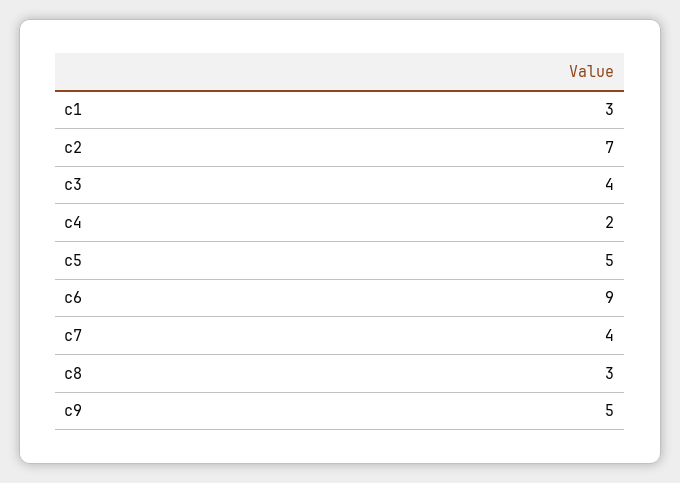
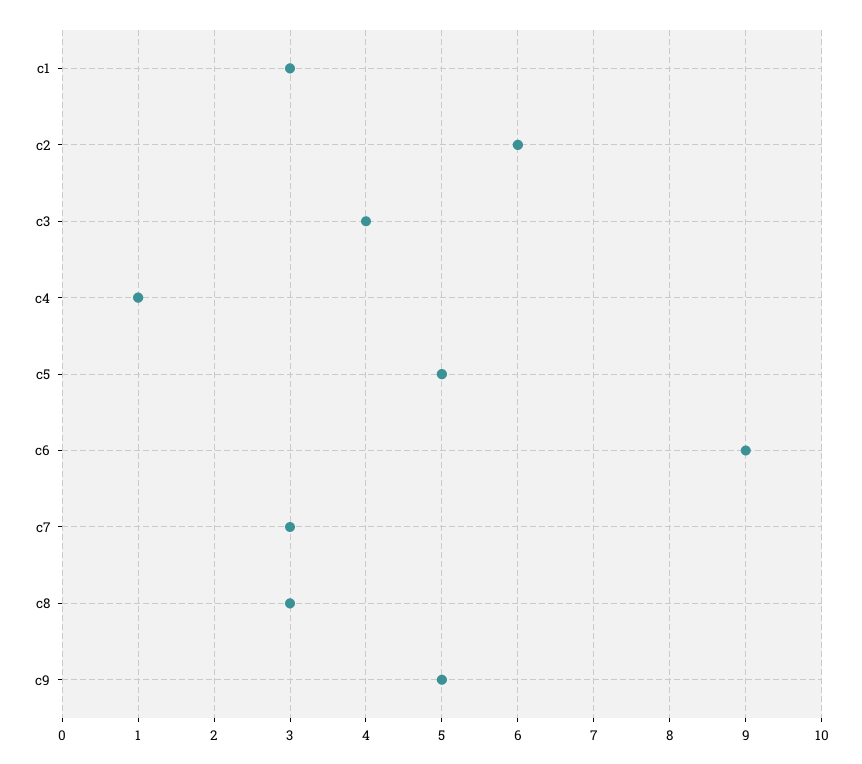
c2: 7 -> 6
c4: 2 -> 1
c7: 4 -> 3

